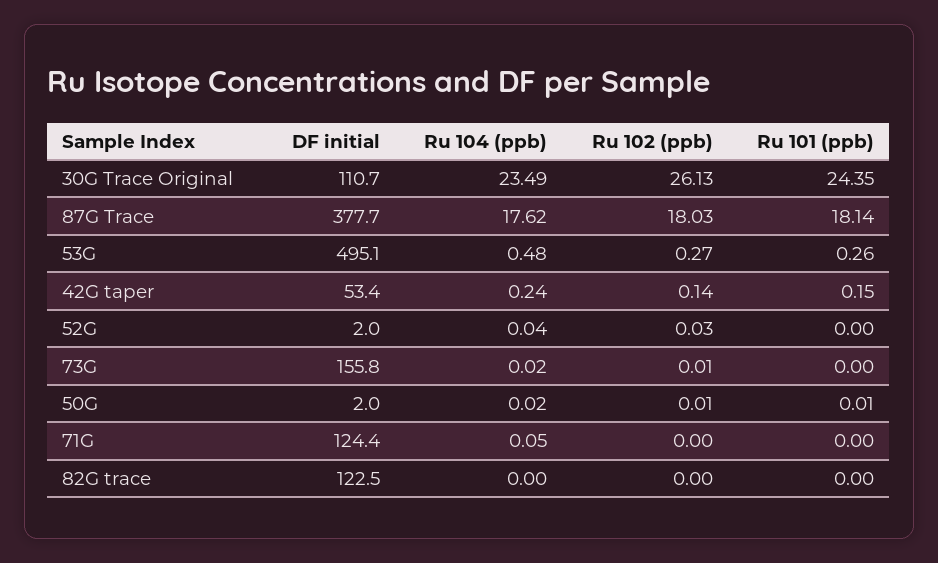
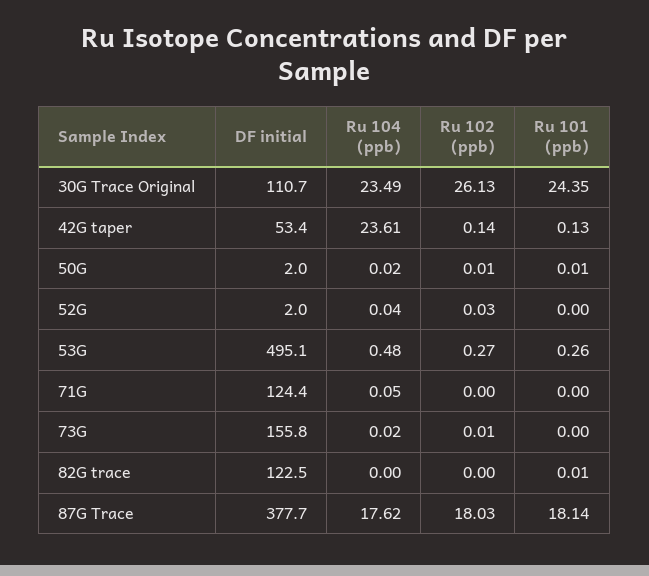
Ru 104 (ppb), 42G taper: 0.24 -> 23.61
Ru 101 (ppb), 42G taper: 0.15 -> 0.13
Ru 101 (ppb), 82G trace: 0 -> 0.01

